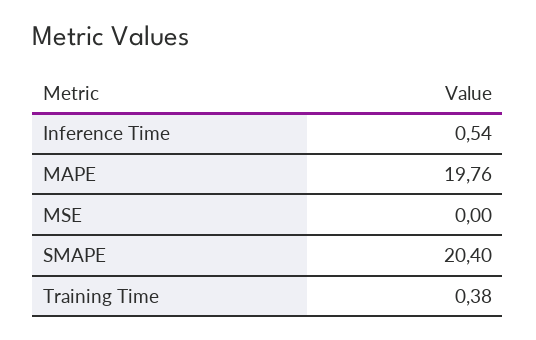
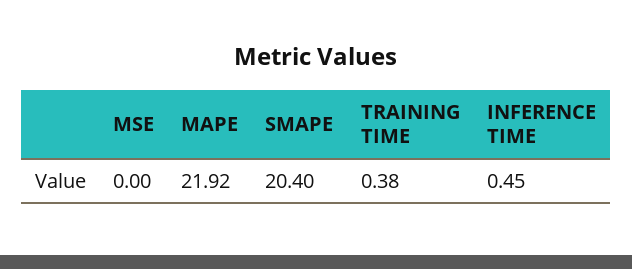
Inference Time: 0.54 -> 0.45
MAPE: 19.76 -> 21.92

